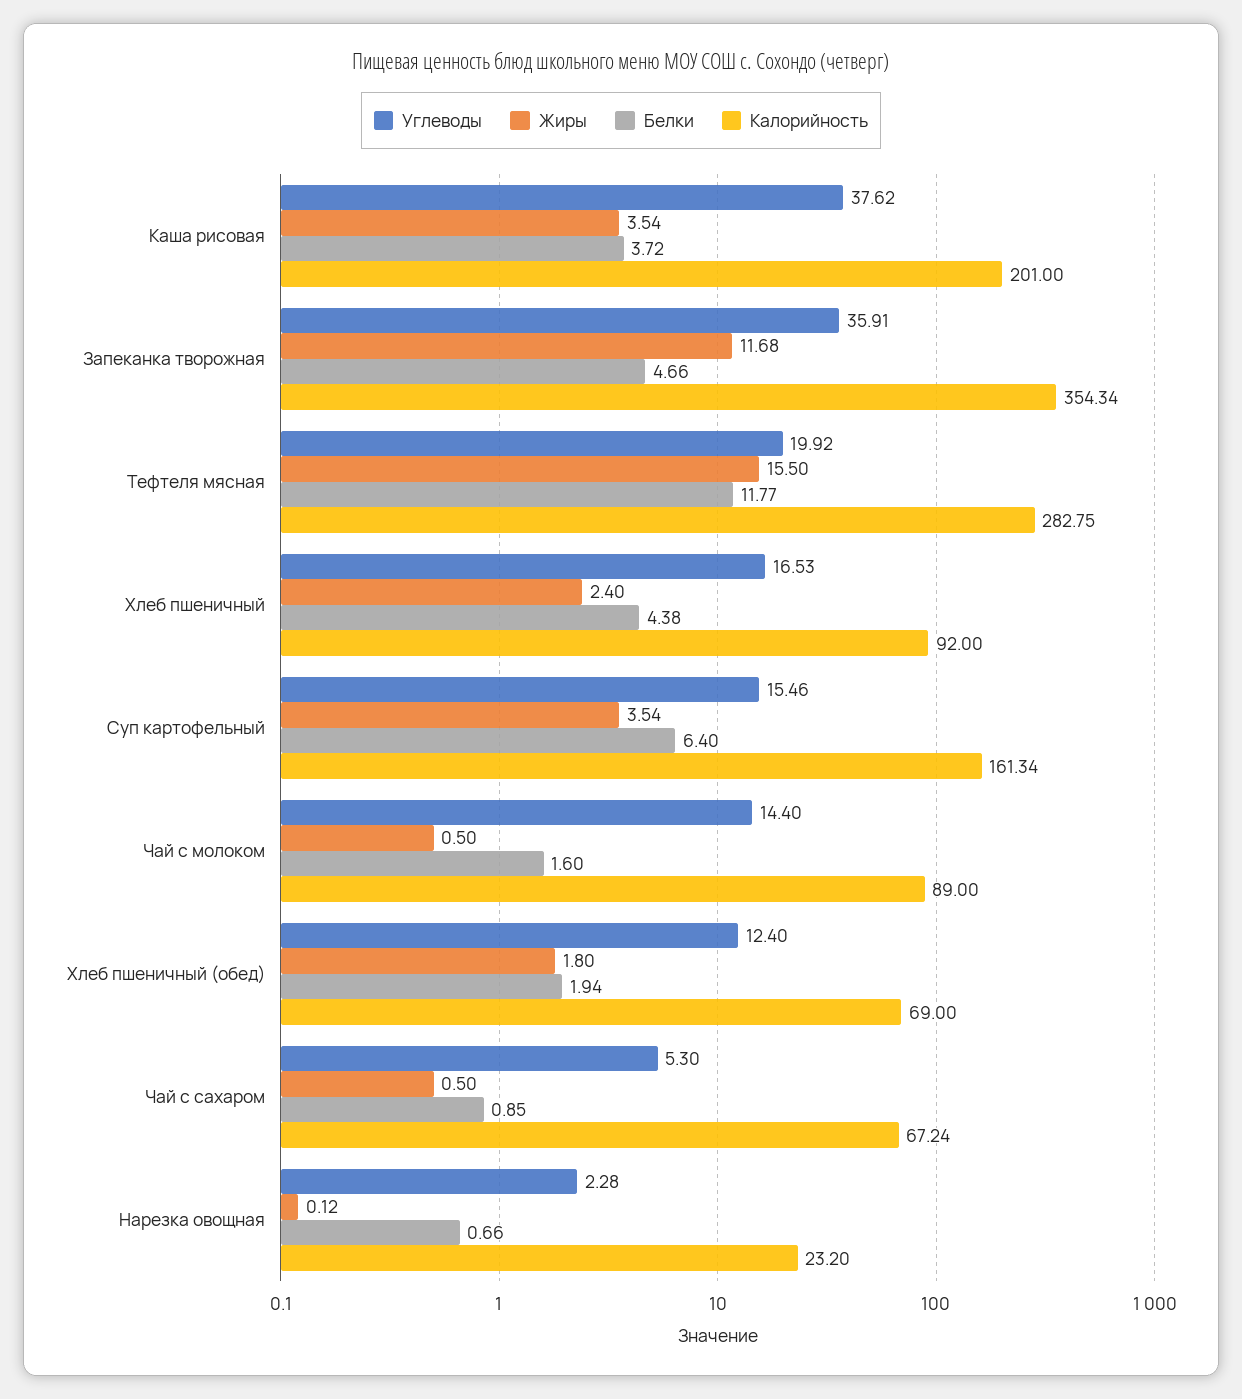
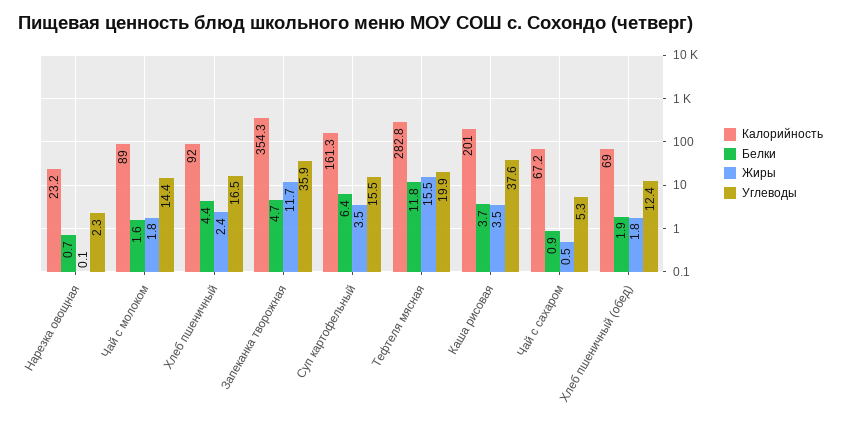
Жиры, Чай с молоком: 0.5 -> 1.8

